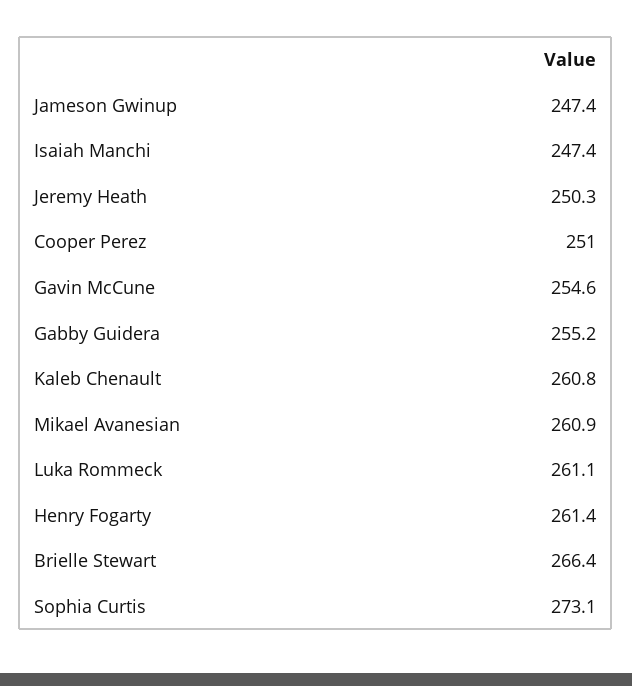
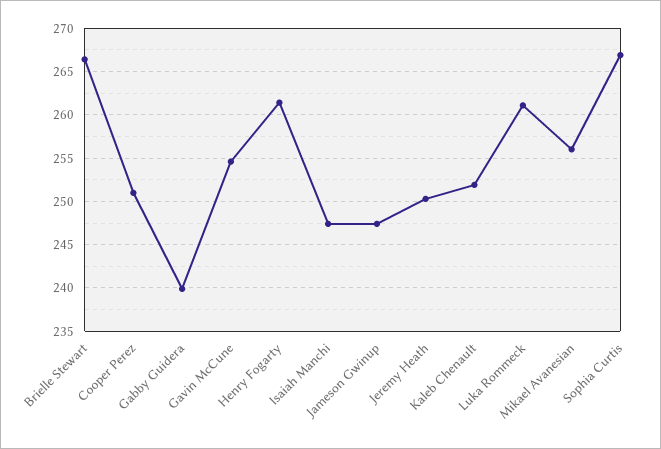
Gabby Guidera: 255.2 -> 240
Kaleb Chenault: 260.8 -> 252
Mikael Avanesian: 260.9 -> 256
Sophia Curtis: 273.1 -> 267

